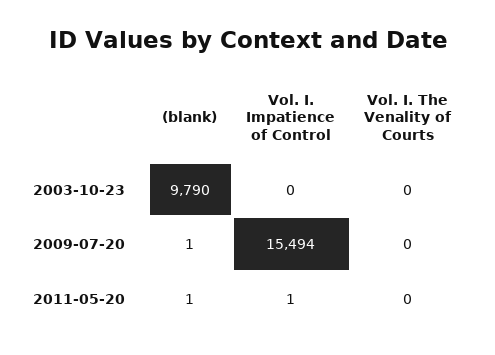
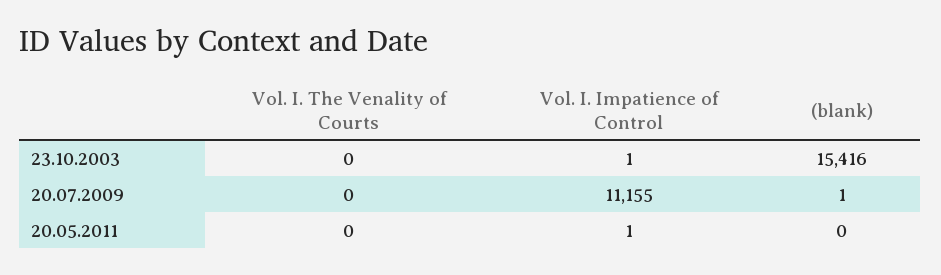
(blank), 2003-10-23: 9790 -> 15416
Vol. I. Impatience of Control, 2003-10-23: 0 -> 1
Vol. I. Impatience of Control, 2009-07-20: 15494 -> 11155
(blank), 2011-05-20: 1 -> 0

